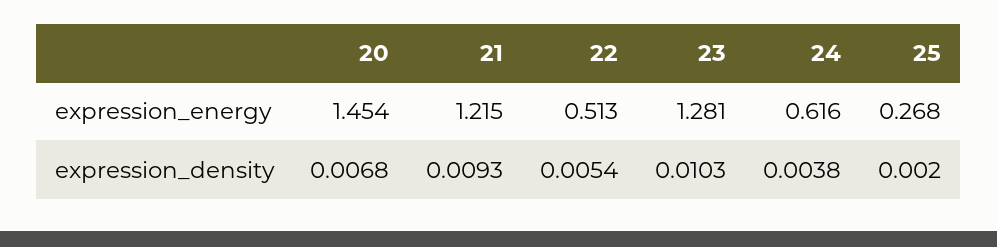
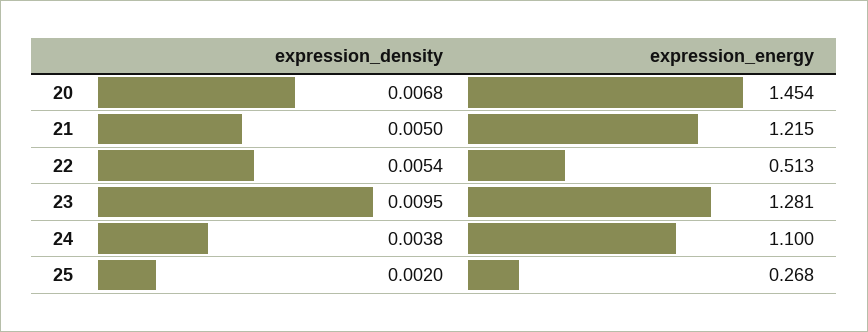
24, expression_energy: 0.616 -> 1.1
21, expression_density: 0.0093 -> 0.005
23, expression_density: 0.0103 -> 0.0095

